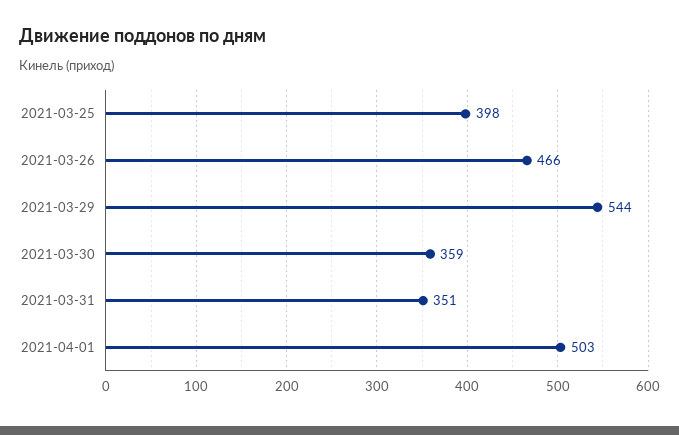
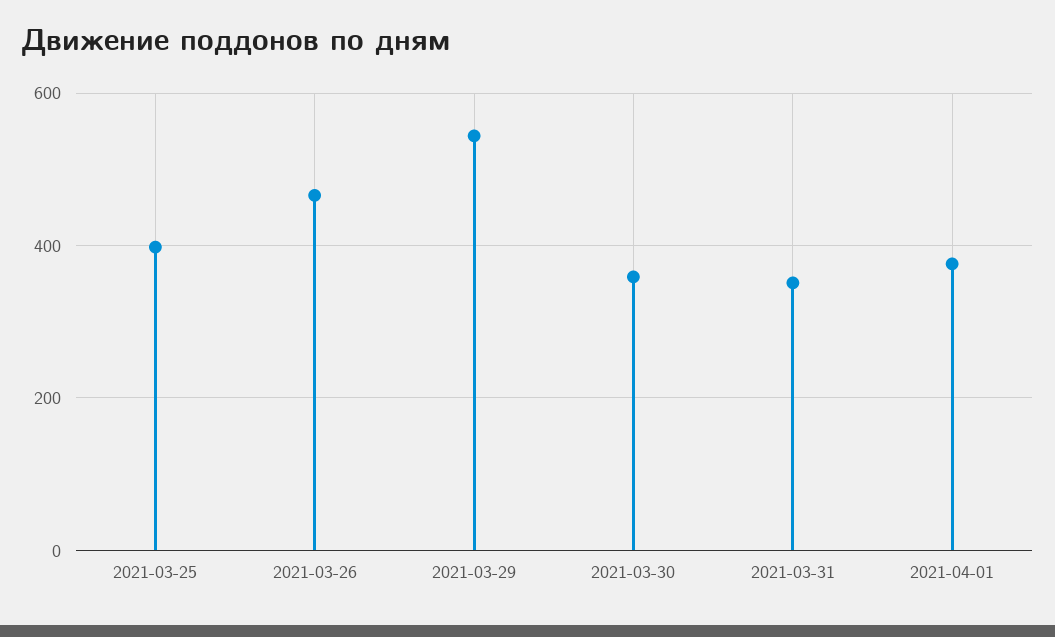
2021-04-01: 503 -> 380

